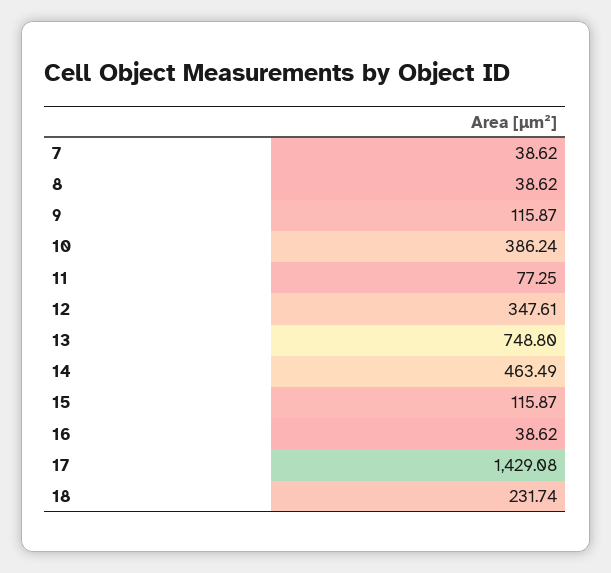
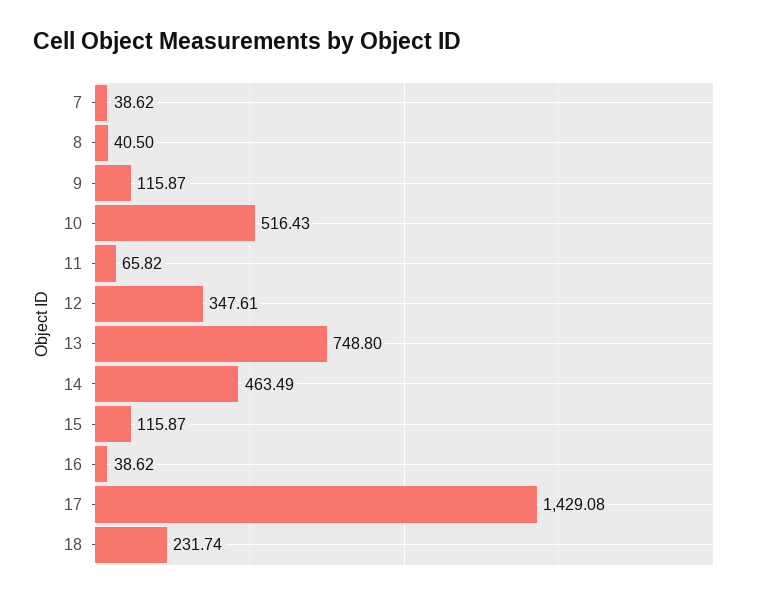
8: 38.62 -> 40.5
10: 386.24 -> 516.43
11: 77.25 -> 65.82

